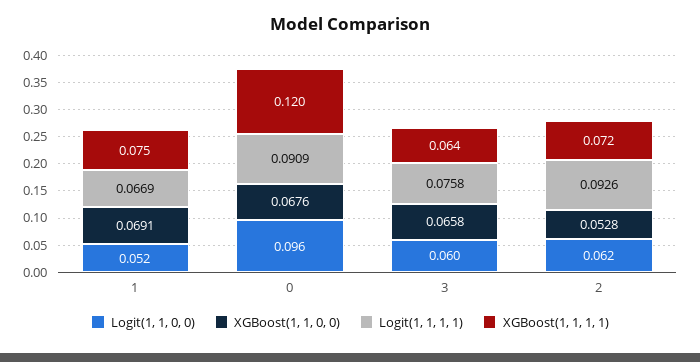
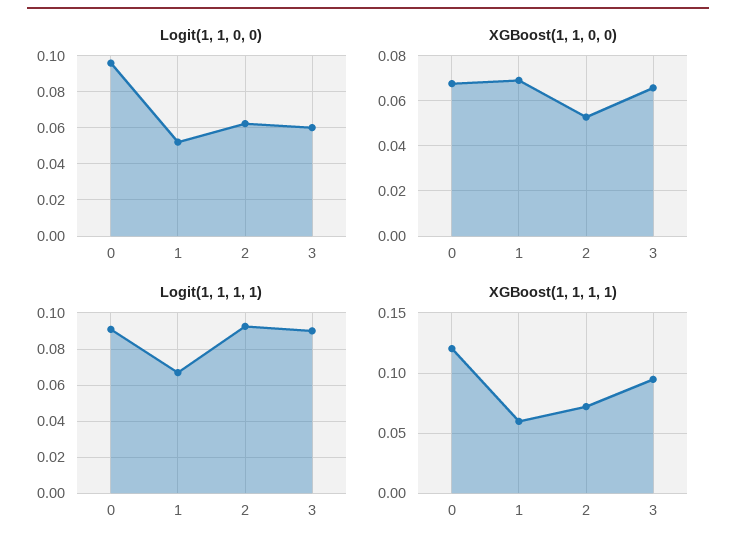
XGBoost(1, 1, 1, 1), 1: 0.075 -> 0.06
Logit(1, 1, 1, 1), 3: 0.0758 -> 0.09
XGBoost(1, 1, 1, 1), 3: 0.064 -> 0.095

